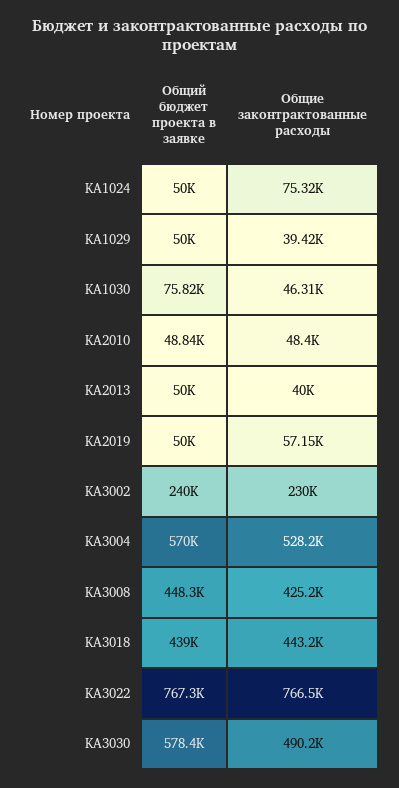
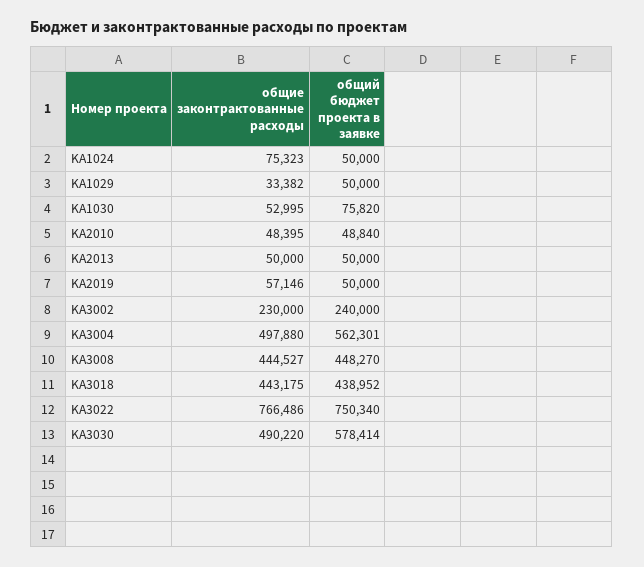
Общие законтрактованные расходы, KA1029: 39420 -> 33382
Общие законтрактованные расходы, KA1030: 46310 -> 52995
Общие законтрактованные расходы, KA2013: 40000 -> 50000
Общий бюджет проекта в заявке, KA3004: 570000 -> 562301
Общие законтрактованные расходы, KA3004: 528200 -> 497880
Общие законтрактованные расходы, KA3008: 425200 -> 444527
Общий бюджет проекта в заявке, KA3022: 767300 -> 750340

